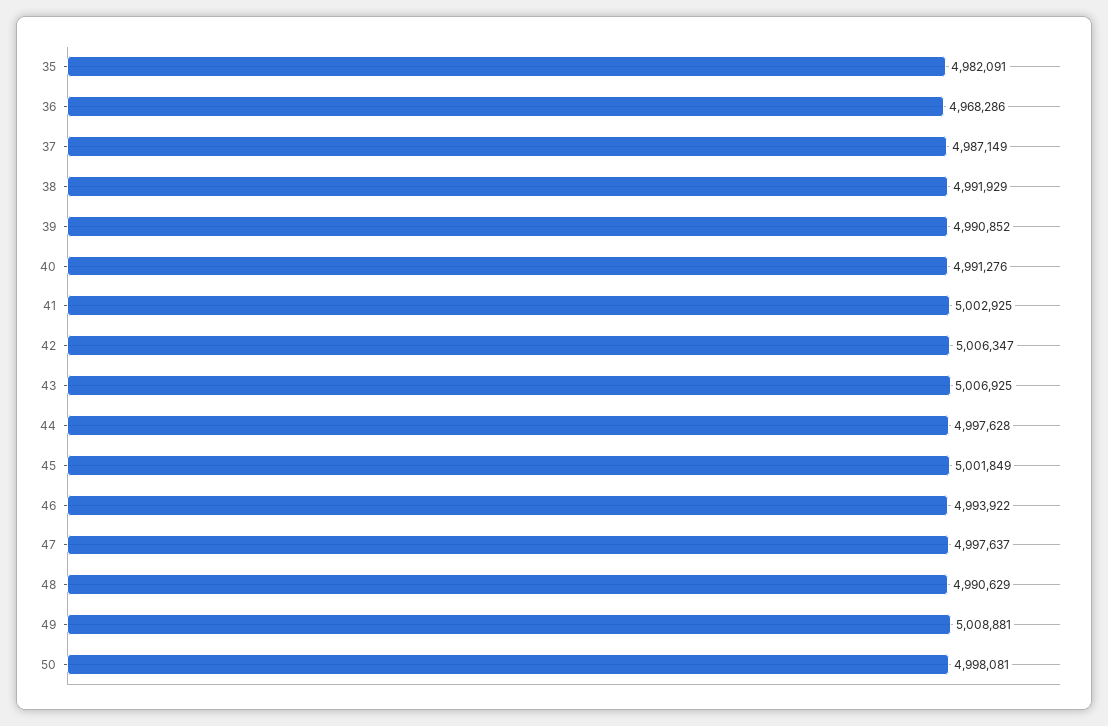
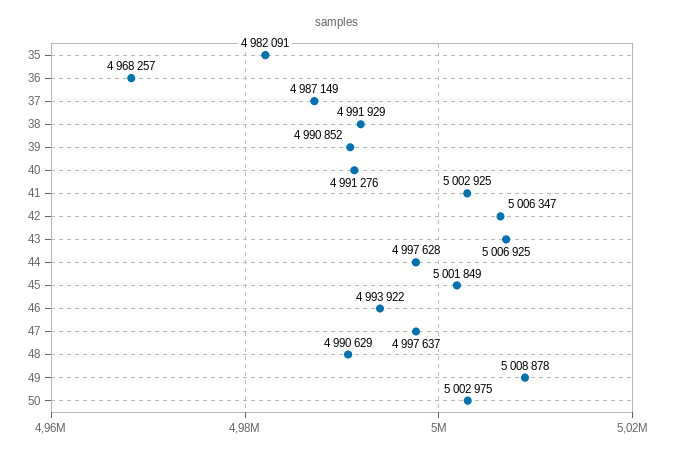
36: 4968286 -> 4968257
49: 5008881 -> 5008878
50: 4998081 -> 5002975

